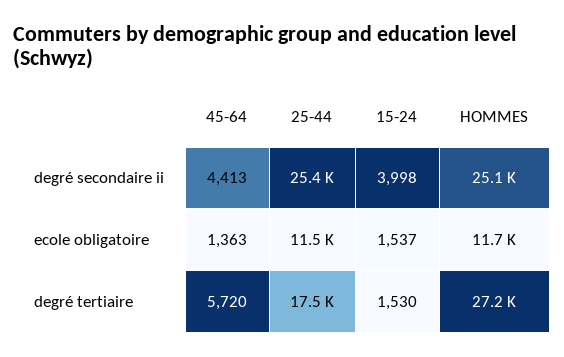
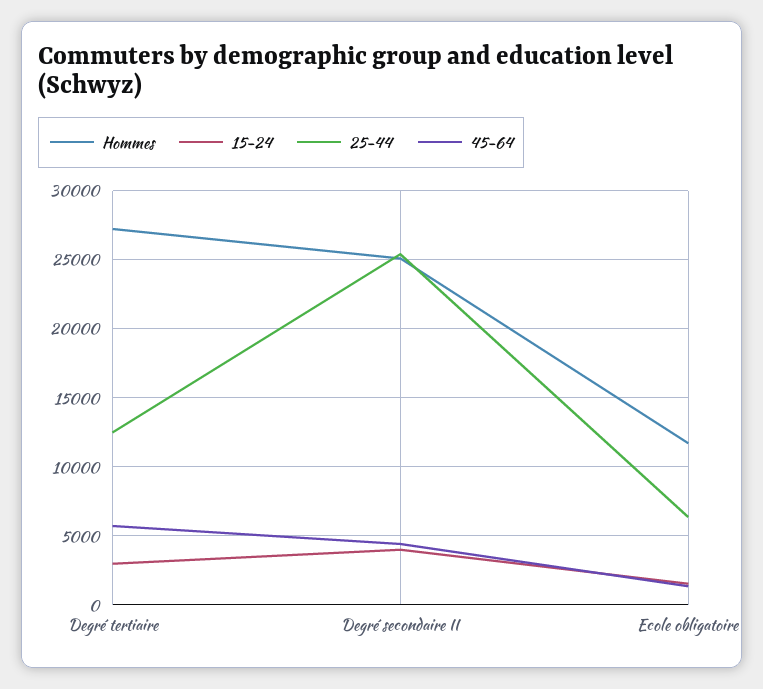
25-44, ecole obligatoire: 11500 -> 6500
25-44, degré tertiaire: 17500 -> 12500
15-24, degré tertiaire: 1530 -> 3000

